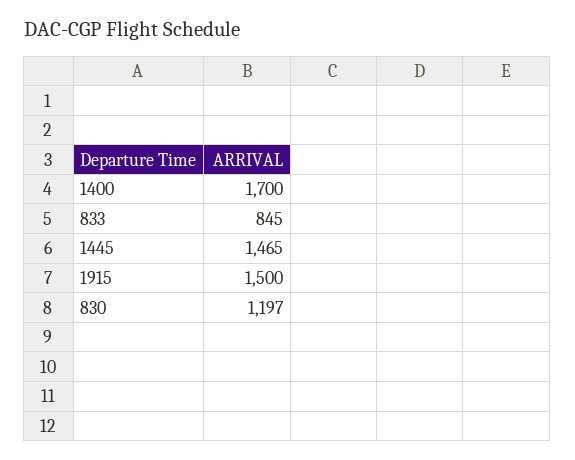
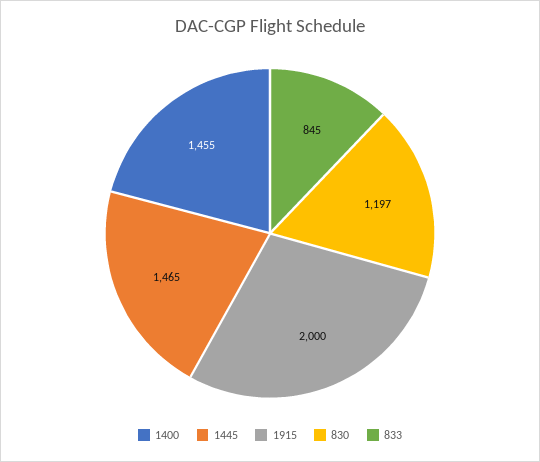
1400: 1700 -> 1455
1915: 1500 -> 2000

